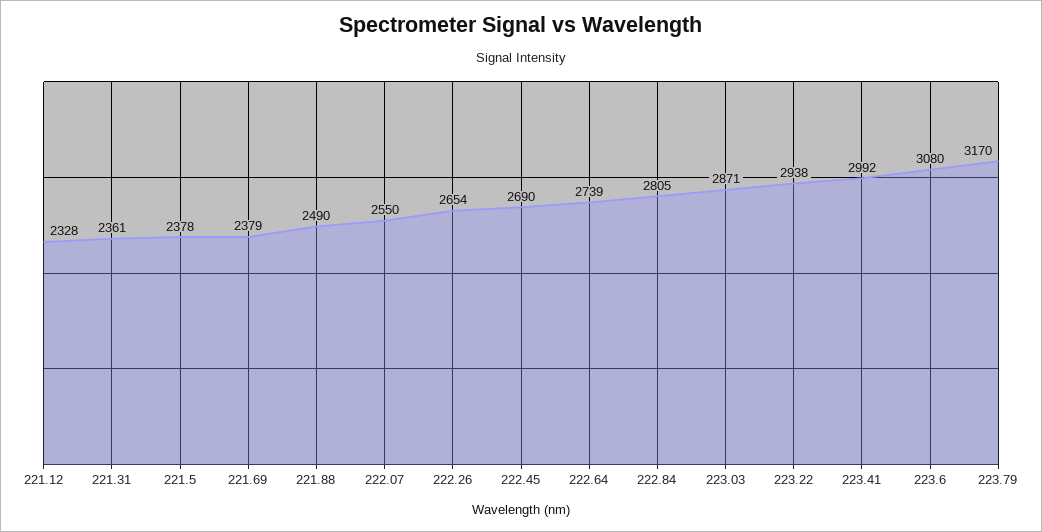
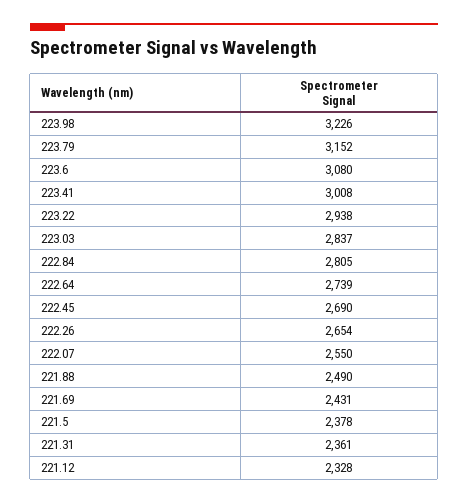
221.69: 2379 -> 2431
223.03: 2871 -> 2837
223.41: 2992 -> 3008
223.79: 3170 -> 3152
223.98: none -> 3226

